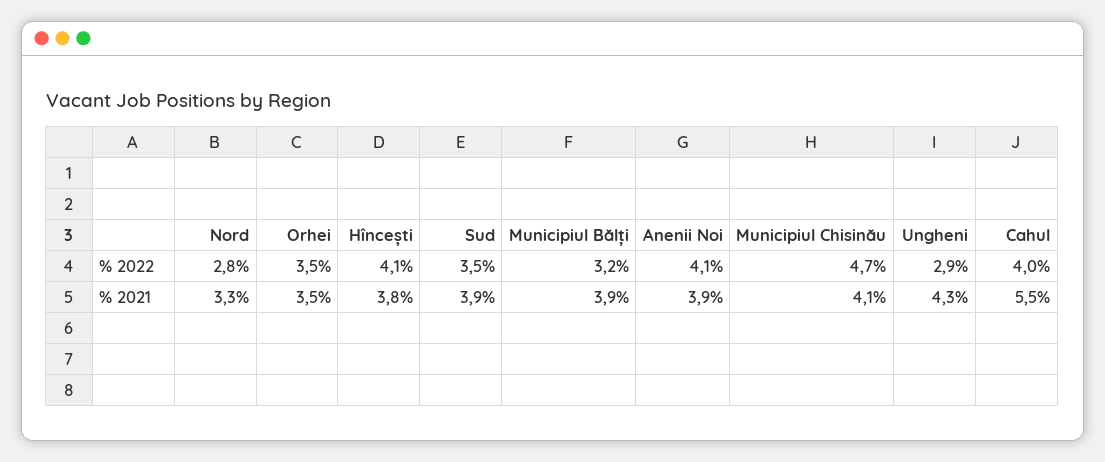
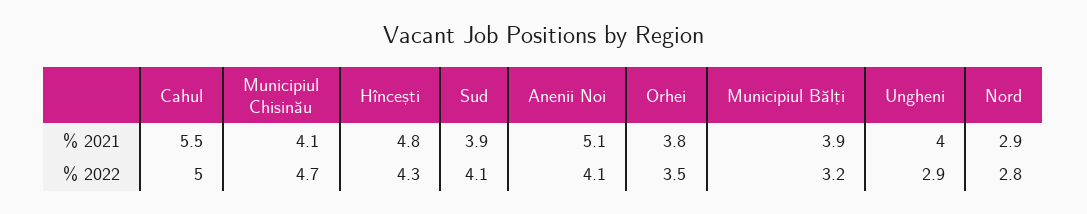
Hîncești, % 2022: 4.1 -> 4.3
Sud, % 2022: 3.5 -> 4.1
Cahul, % 2022: 4 -> 5
Nord, % 2021: 3.3 -> 2.9
Orhei, % 2021: 3.5 -> 3.8
Hîncești, % 2021: 3.8 -> 4.8
Anenii Noi, % 2021: 3.9 -> 5.1
Ungheni, % 2021: 4.3 -> 4

